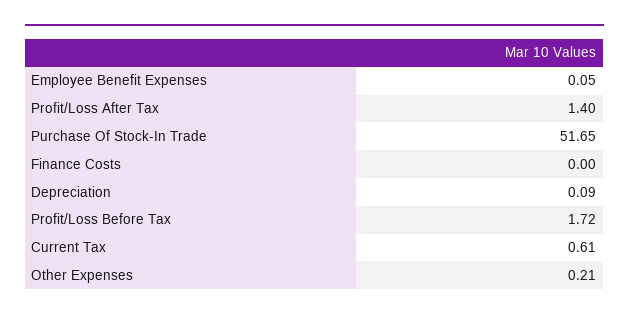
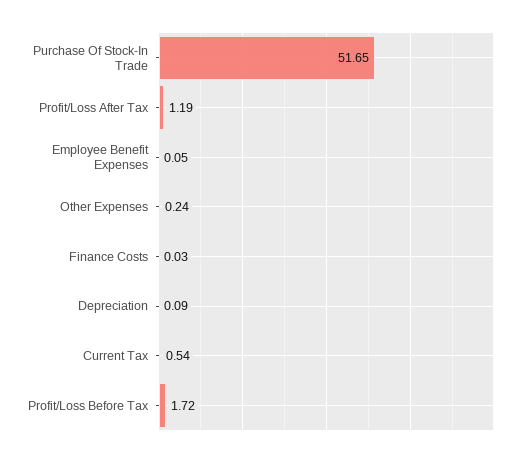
Profit/Loss After Tax: 1.4 -> 1.19
Finance Costs: 0 -> 0.03
Current Tax: 0.61 -> 0.54
Other Expenses: 0.21 -> 0.24

